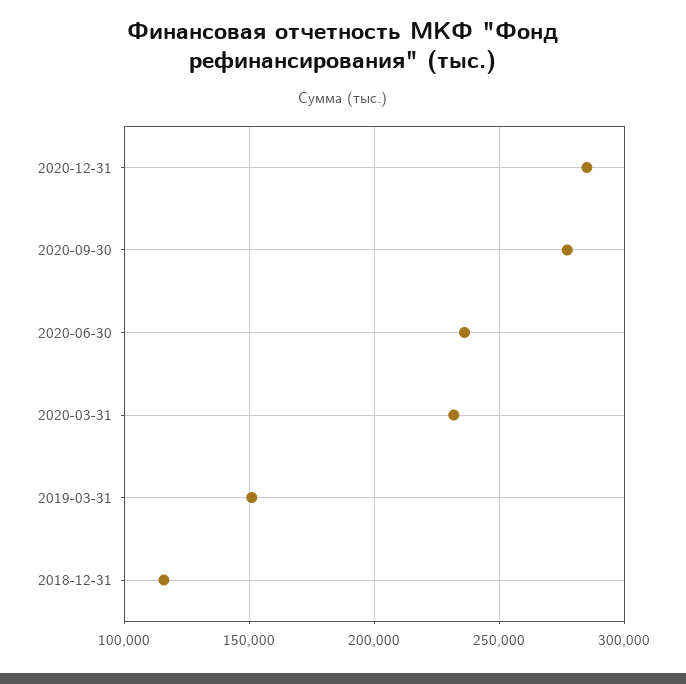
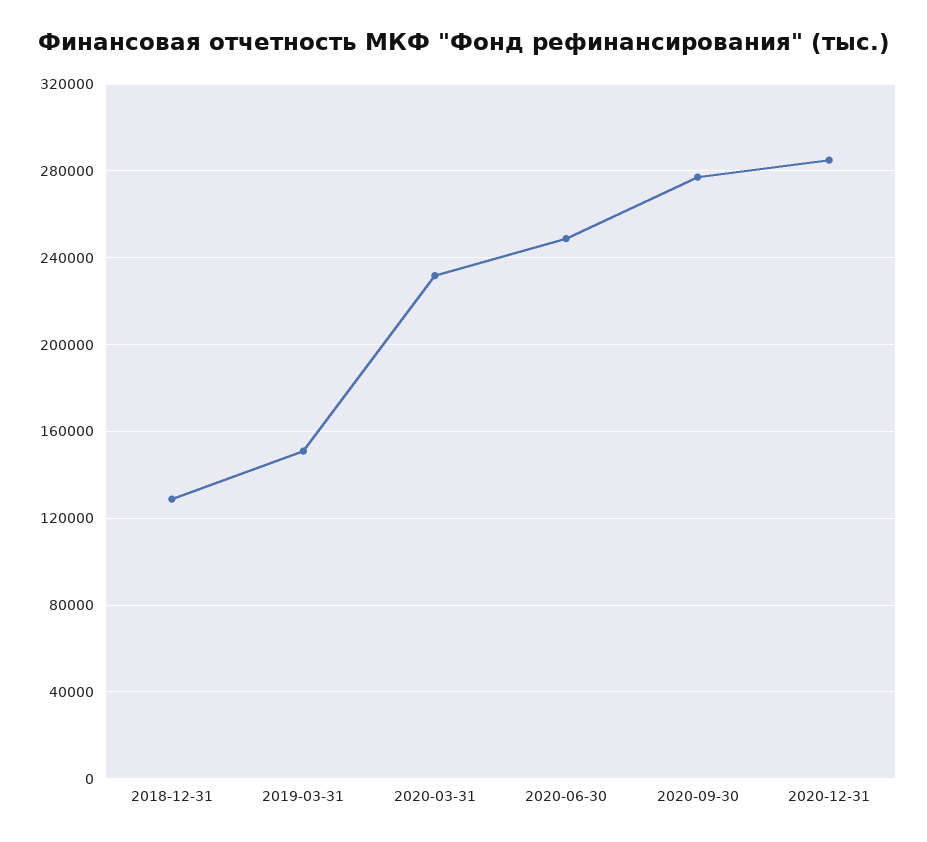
2020-06-30: 235000 -> 250000
2018-12-31: 115000 -> 130000

